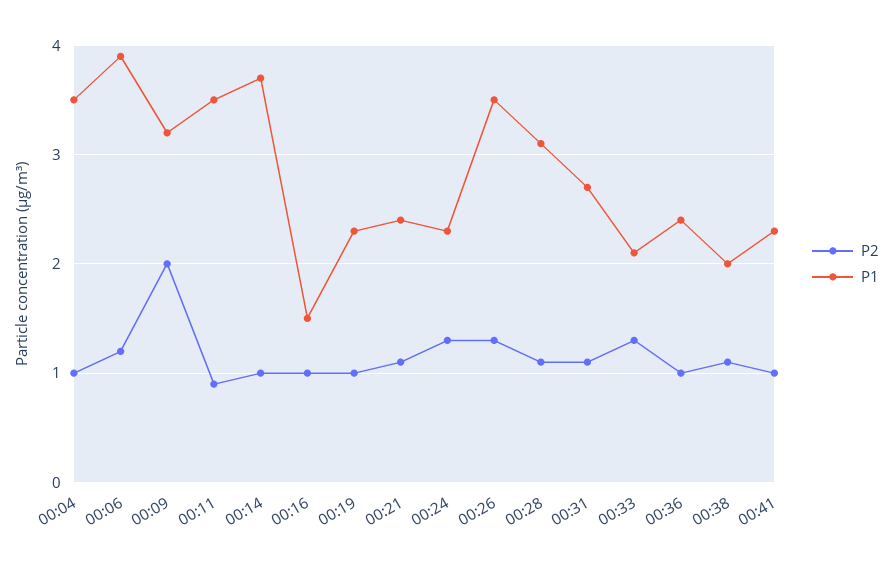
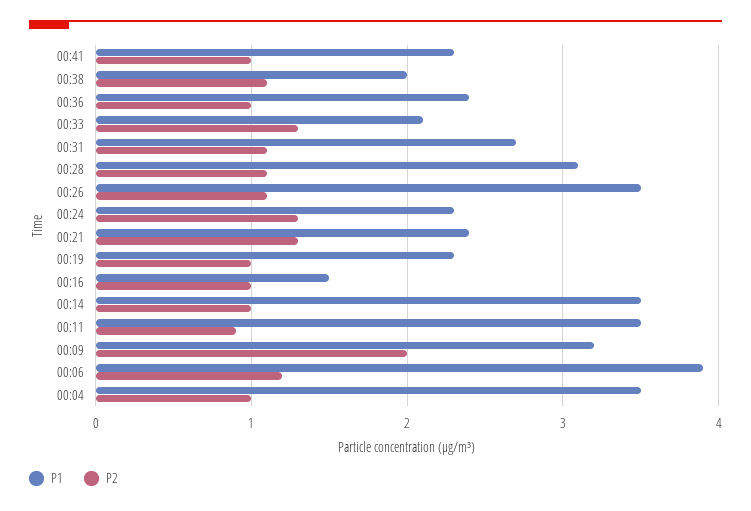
P1, 00:14: 3.7 -> 3.5
P2, 00:21: 1.1 -> 1.3
P2, 00:26: 1.3 -> 1.1

